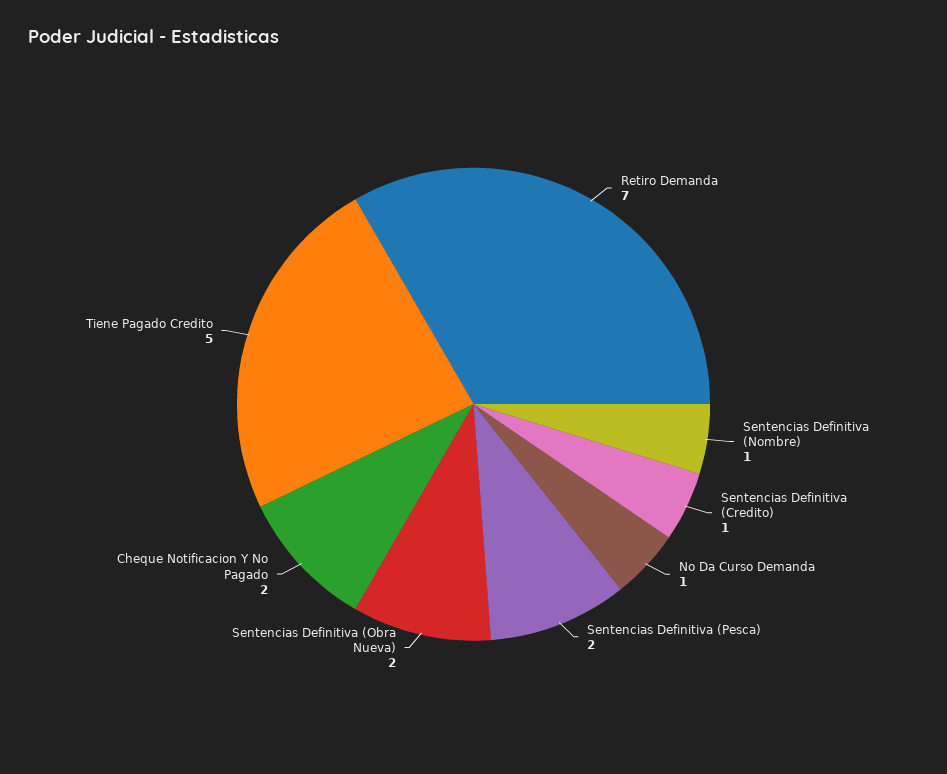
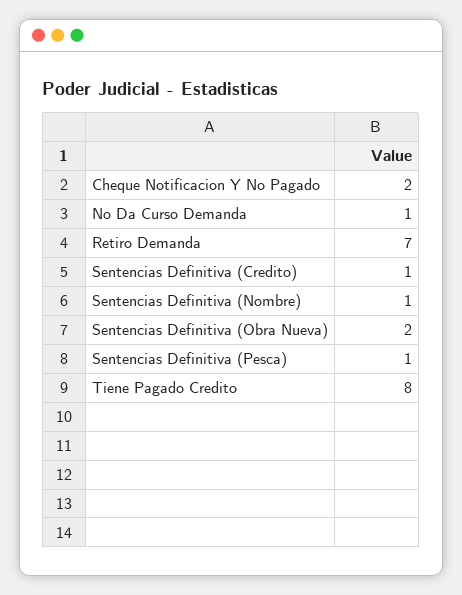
Sentencias Definitiva (Pesca): 2 -> 1
Tiene Pagado Credito: 5 -> 8

